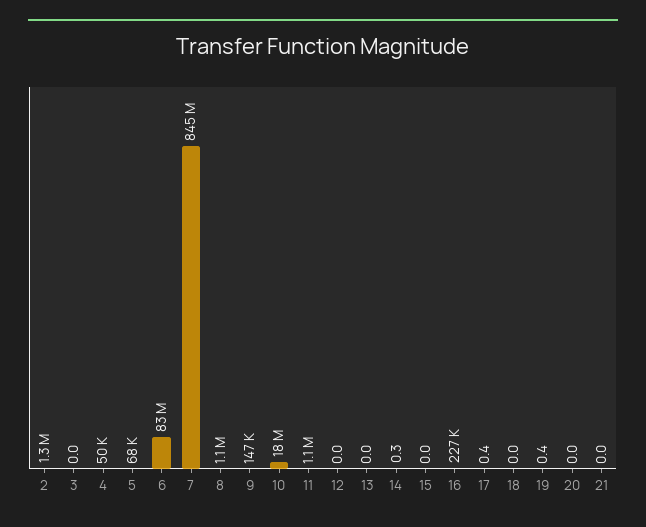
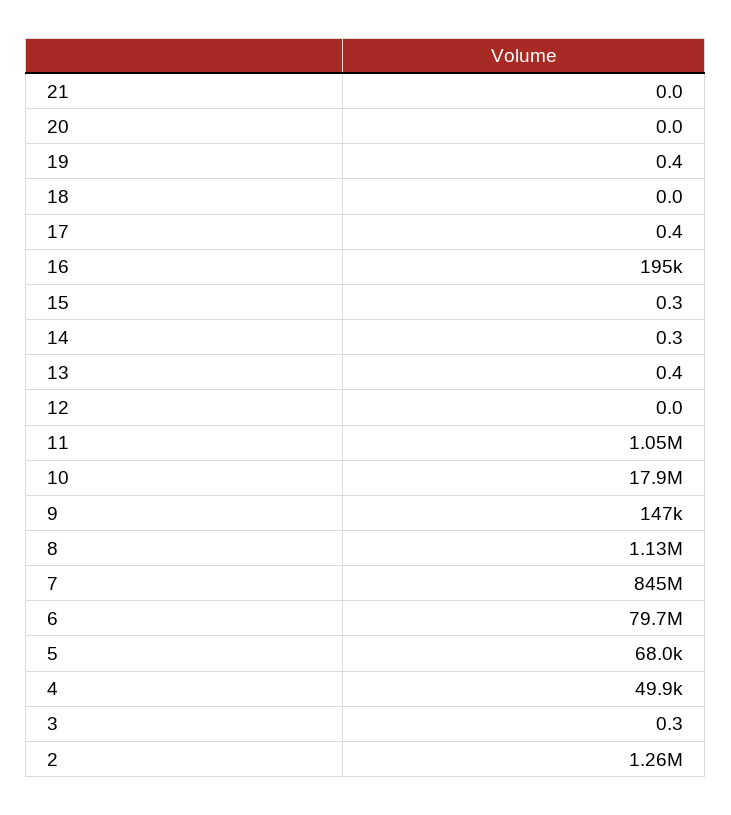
3: 0 -> 0.3
6: 83000000 -> 79700000
13: 0 -> 0.4
15: 0 -> 0.3
16: 227000 -> 195000

